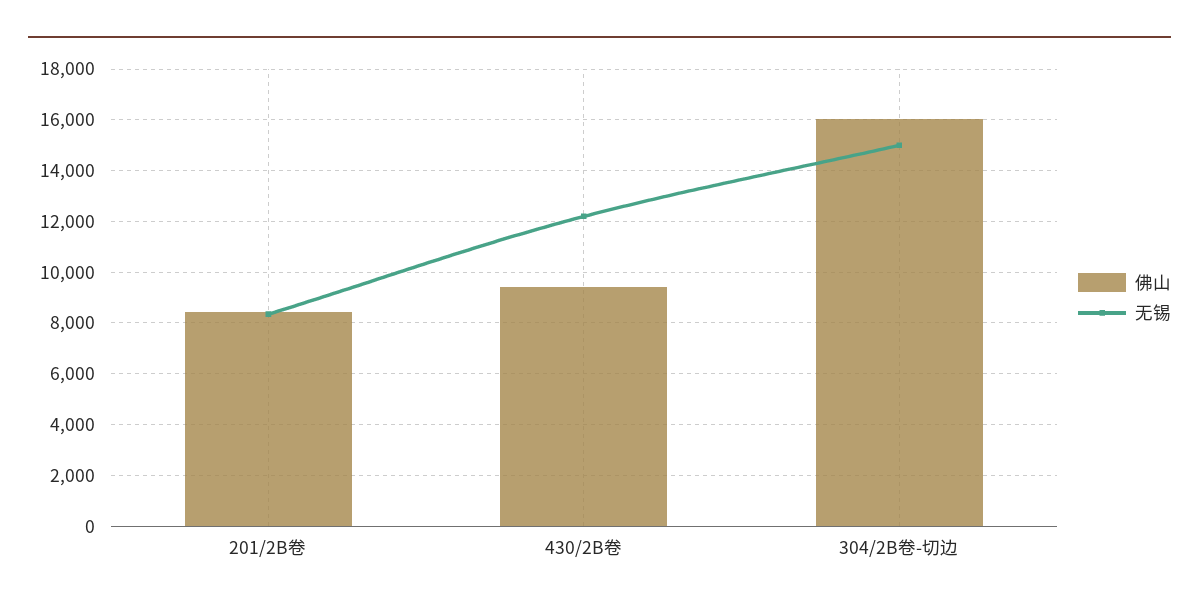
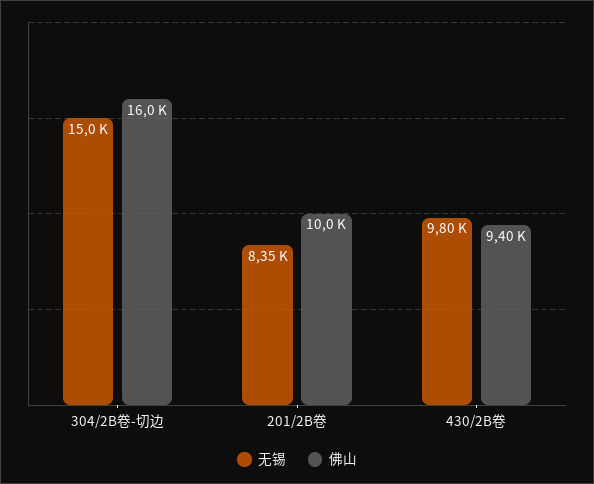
佛山, 201/2B卷: 8500 -> 10000
无锡, 430/2B卷: 12250 -> 9800

